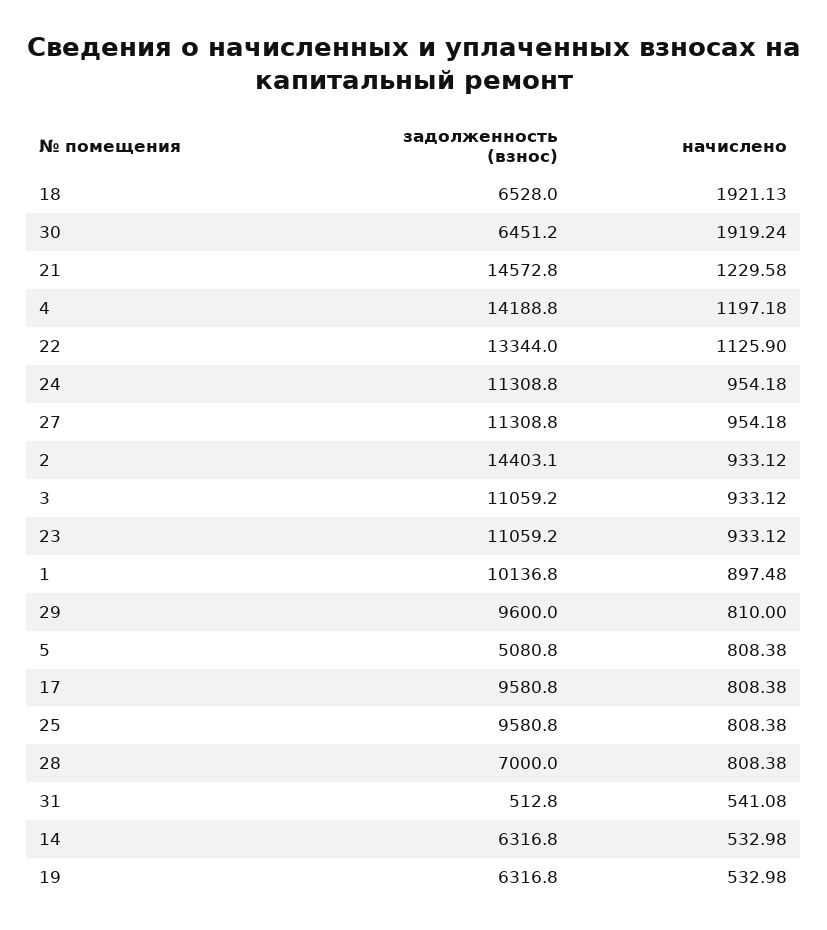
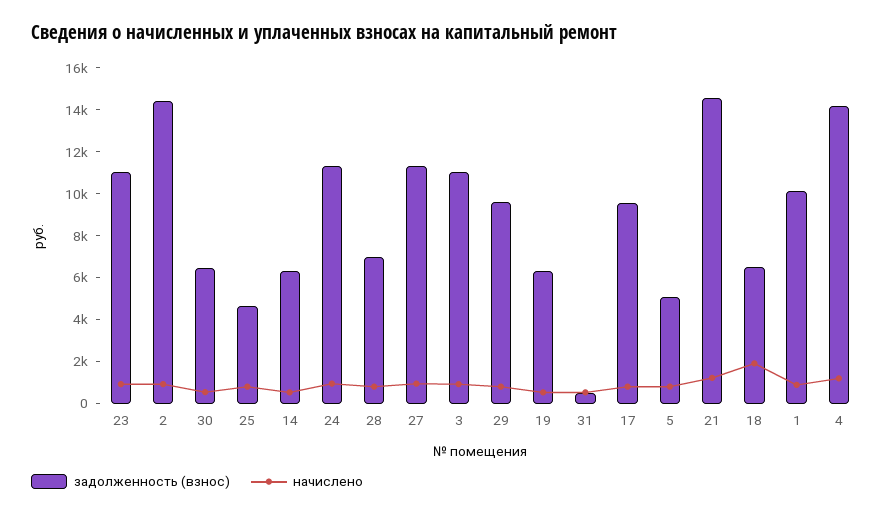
начислено, 30: 1919.24 -> 500
задолженность (взнос), 22: 13344 -> none
начислено, 22: 1125.9 -> none
задолженность (взнос), 25: 9580.8 -> 4500

